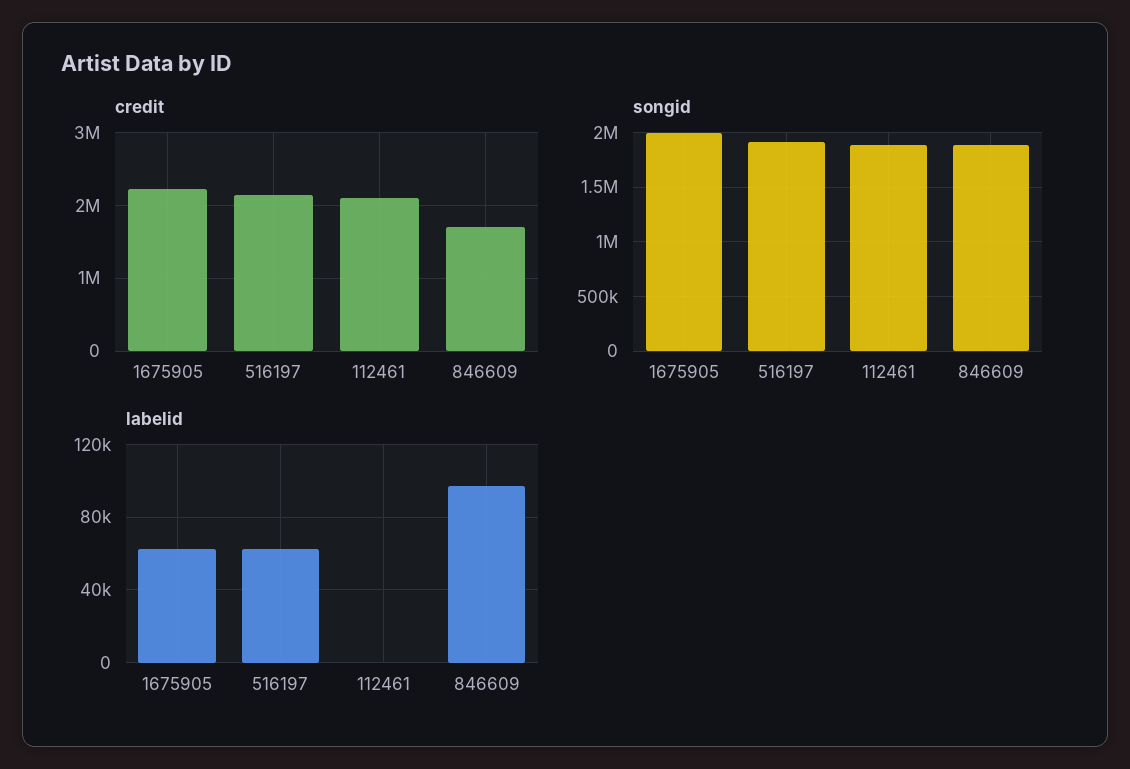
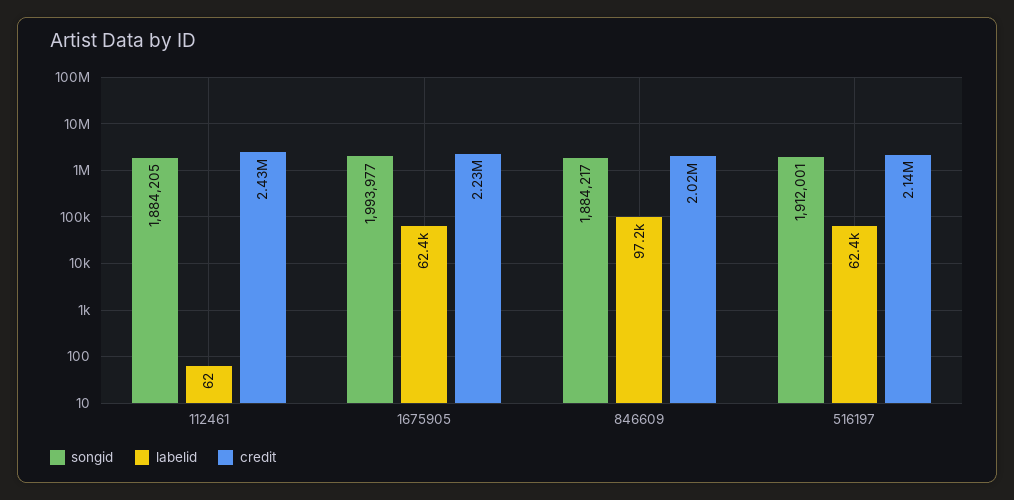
credit, 112461: 2100000 -> 2430000
credit, 846609: 1700000 -> 2020000

